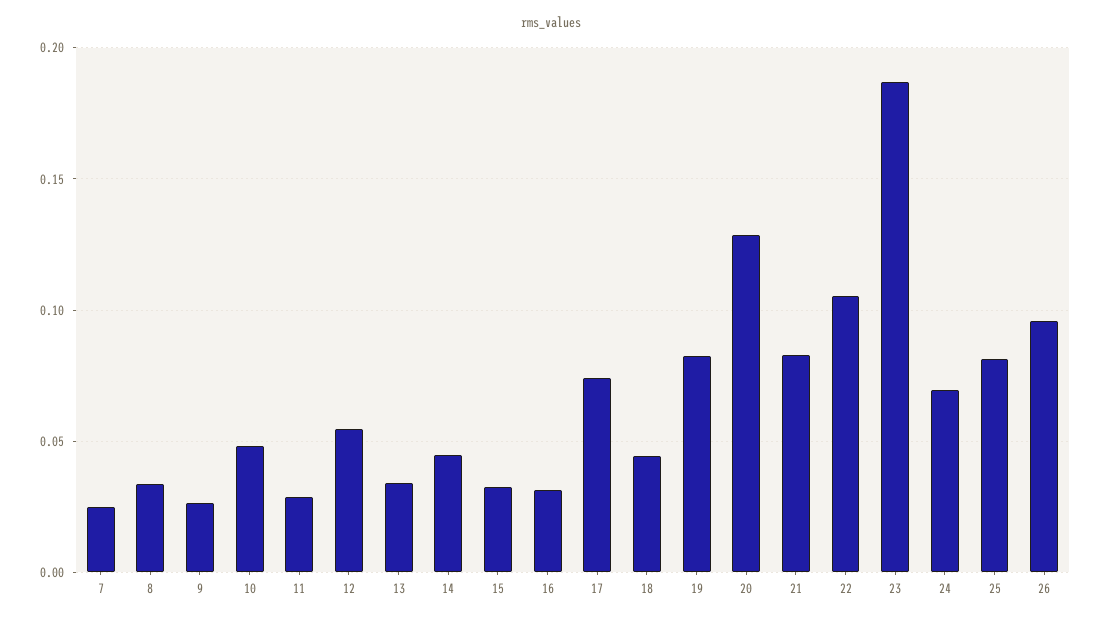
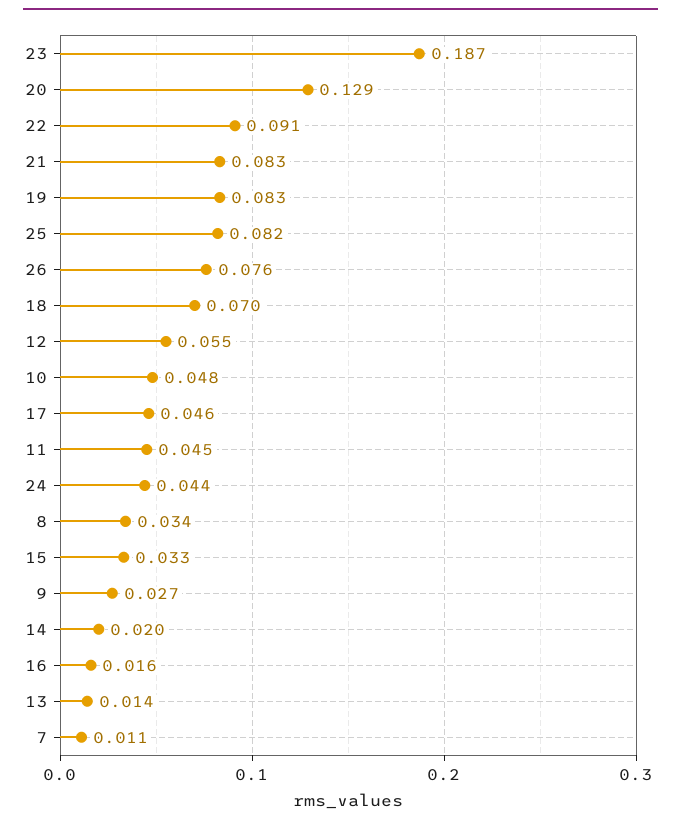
7: 0.025 -> 0.011
11: 0.03 -> 0.045
13: 0.035 -> 0.014
14: 0.045 -> 0.02
16: 0.03 -> 0.016
17: 0.075 -> 0.046
18: 0.045 -> 0.07
22: 0.105 -> 0.091
24: 0.07 -> 0.044
26: 0.095 -> 0.076

